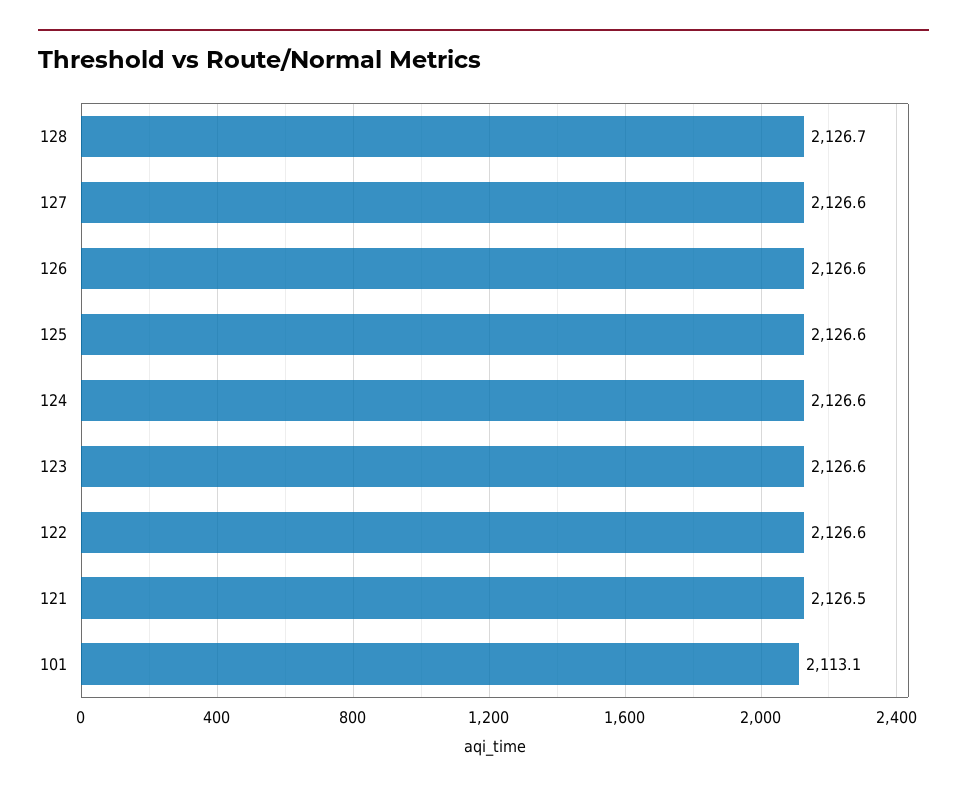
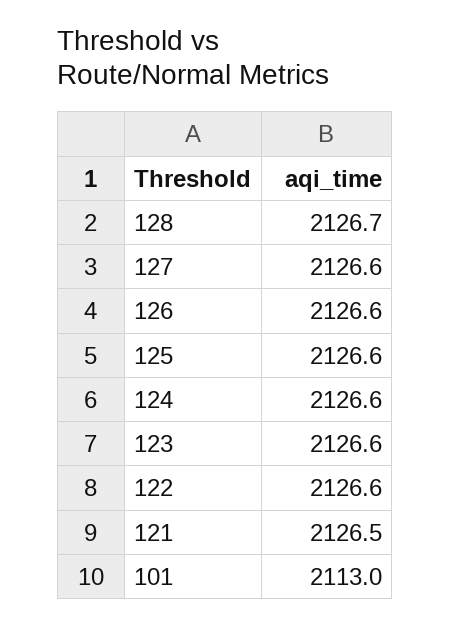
101: 2113.1 -> 2113

